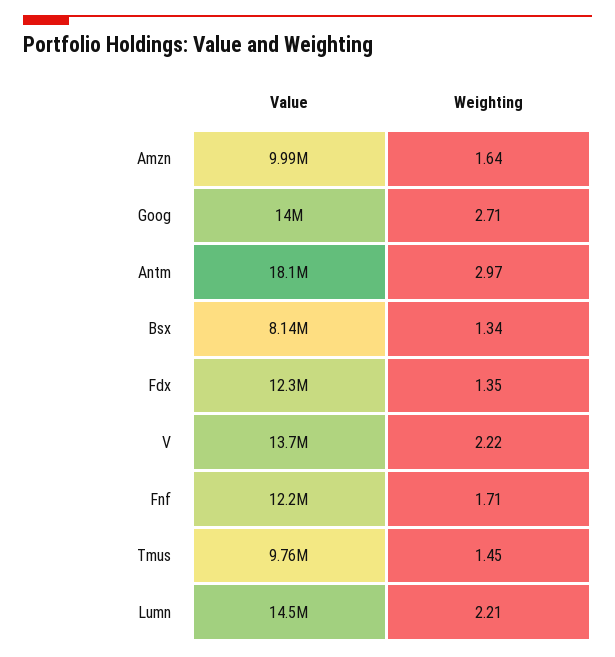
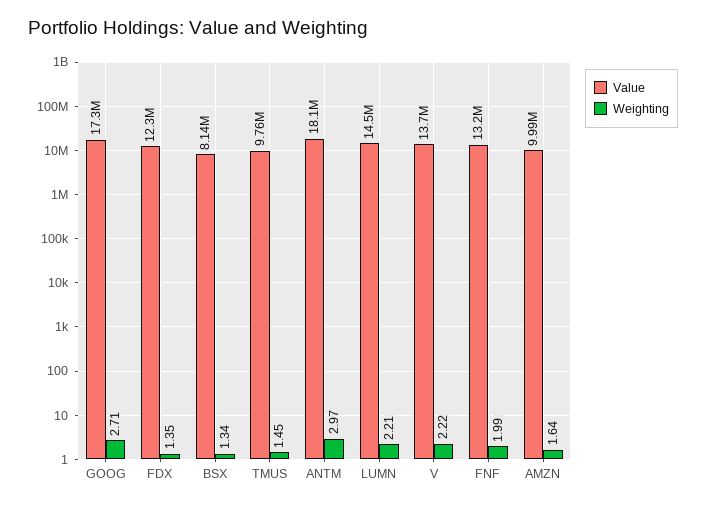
Value, Goog: 14000000 -> 17300000
Value, Fnf: 12200000 -> 13200000
Weighting, Fnf: 1.71 -> 1.99

